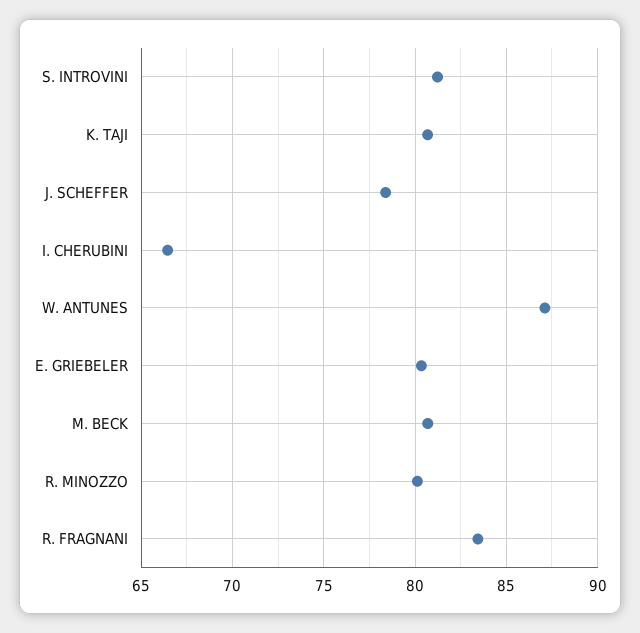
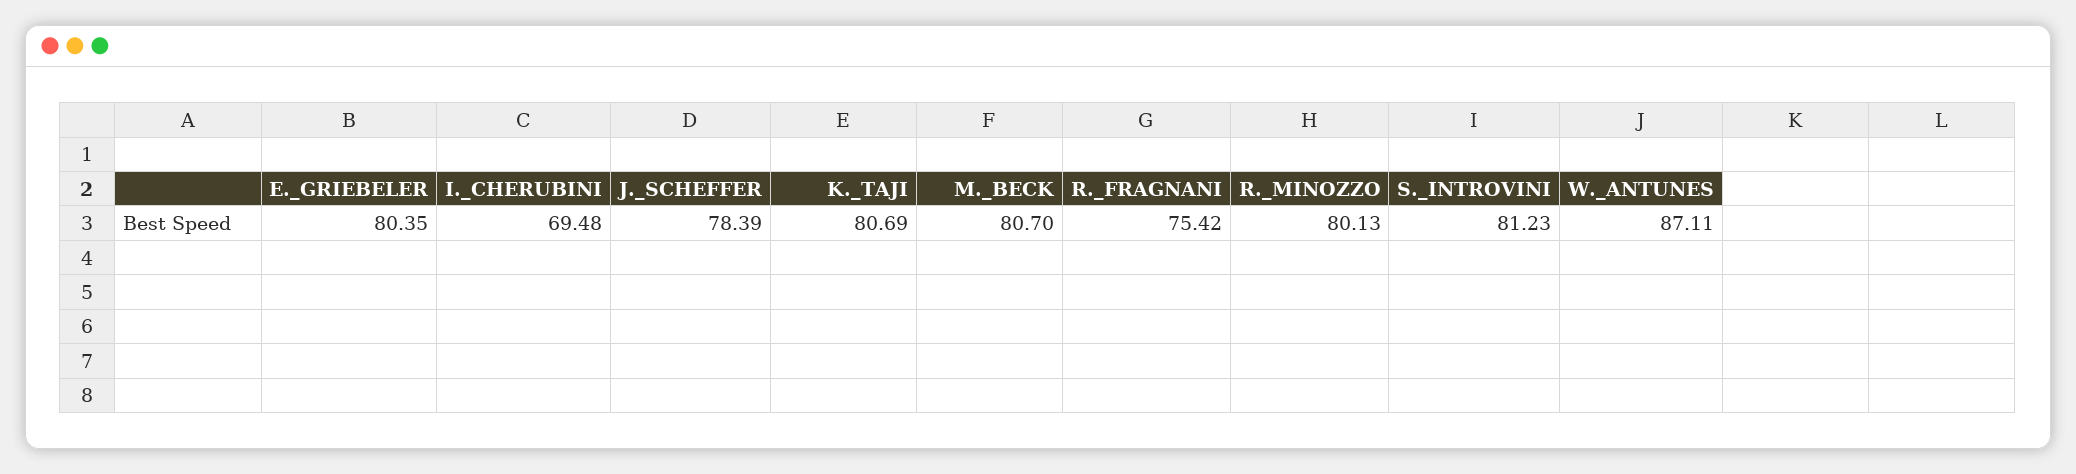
I. CHERUBINI: 66.5 -> 69.48
R. FRAGNANI: 83.5 -> 75.42

